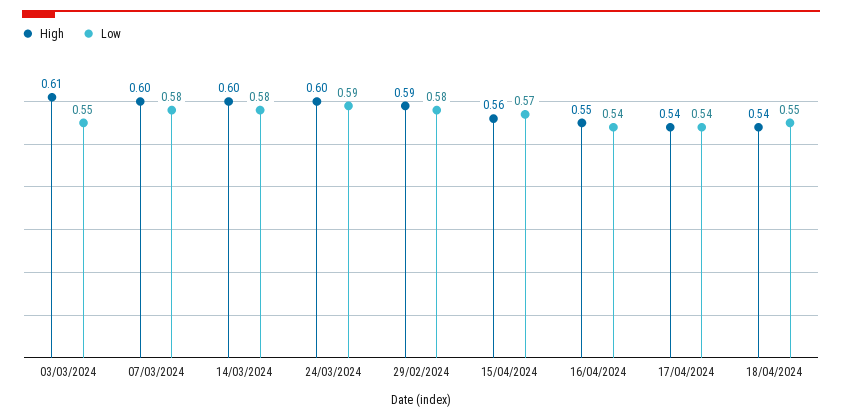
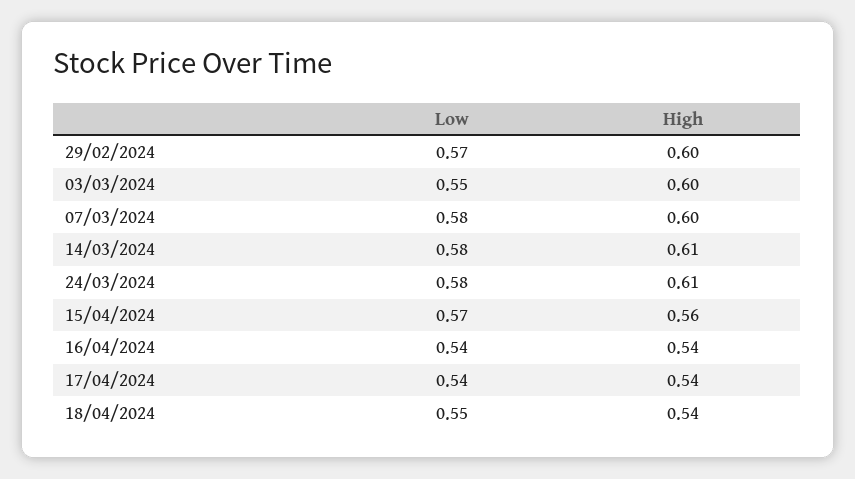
High, 03/03/2024: 0.61 -> 0.6
High, 14/03/2024: 0.6 -> 0.61
High, 24/03/2024: 0.6 -> 0.61
Low, 24/03/2024: 0.59 -> 0.58
High, 29/02/2024: 0.59 -> 0.6
Low, 29/02/2024: 0.58 -> 0.57
High, 16/04/2024: 0.55 -> 0.54

